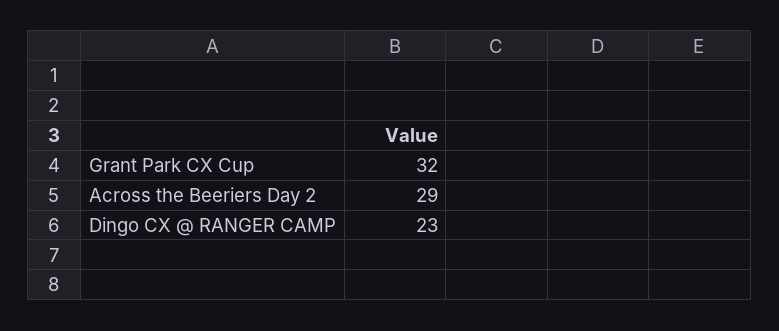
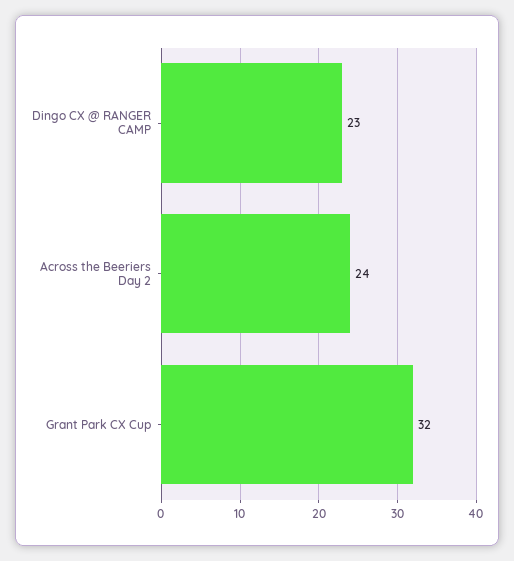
Across the Beeriers Day 2: 29 -> 24

